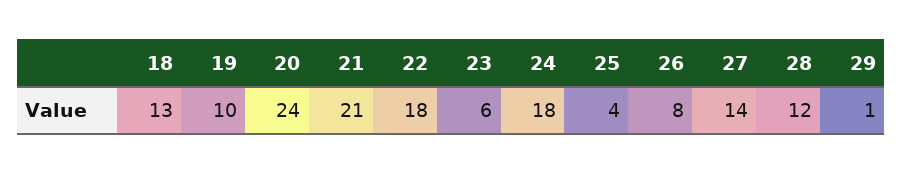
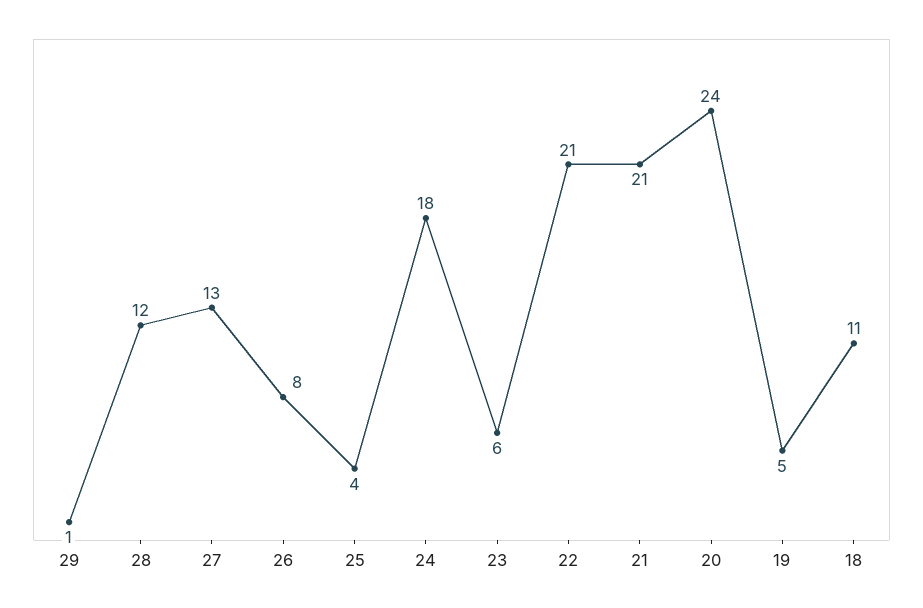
18: 13 -> 11
19: 10 -> 5
22: 18 -> 21
27: 14 -> 13

